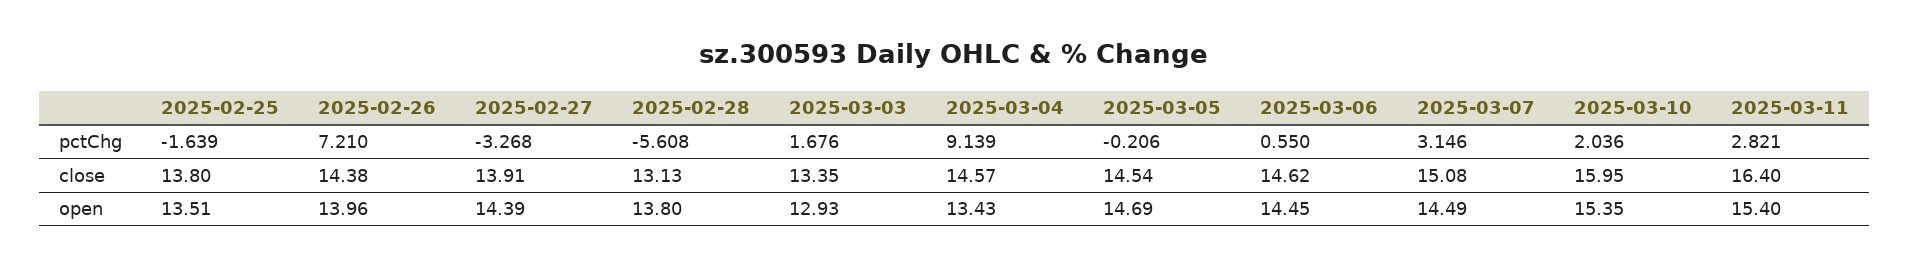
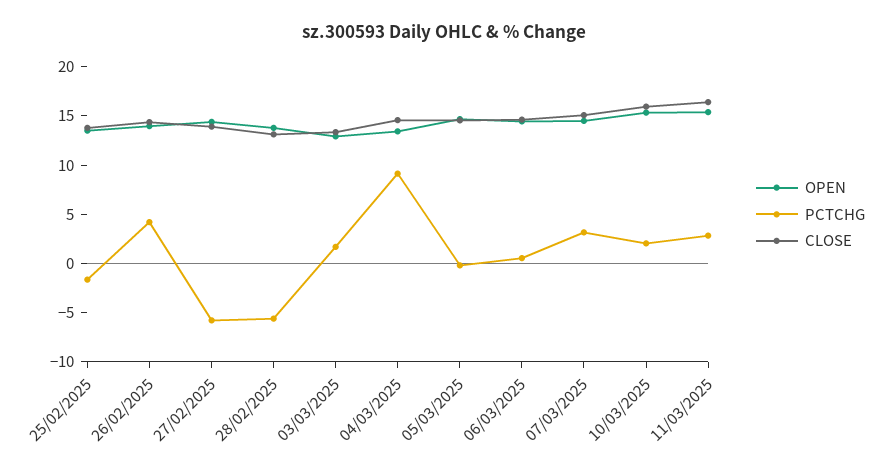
pctChg, 2025-02-26: 7.21 -> 4
pctChg, 2025-02-27: -3.268 -> -6

